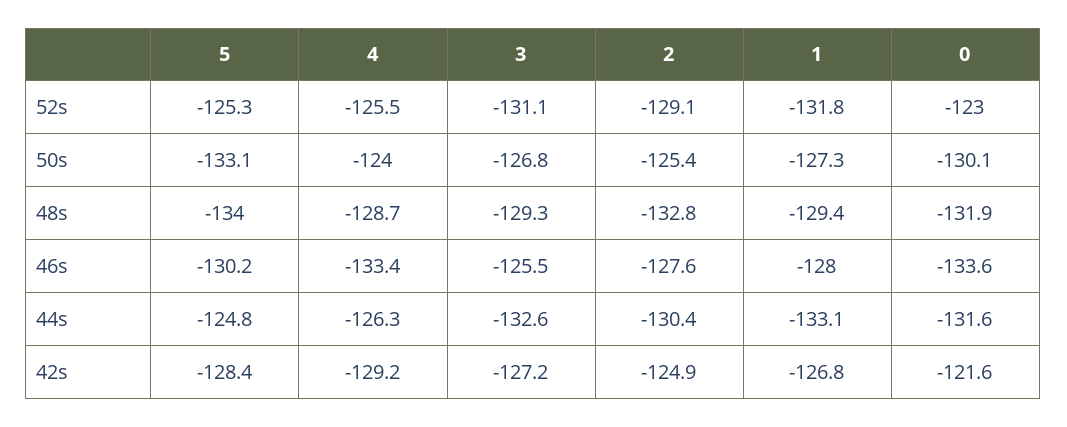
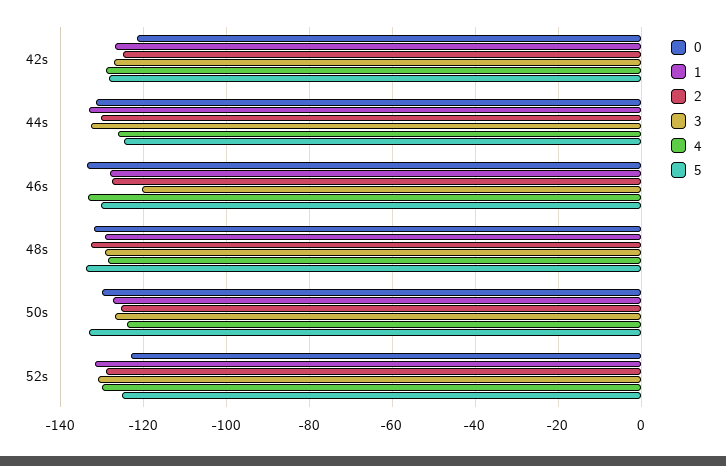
4, 52s: -125.5 -> -130
3, 46s: -125.5 -> -120

